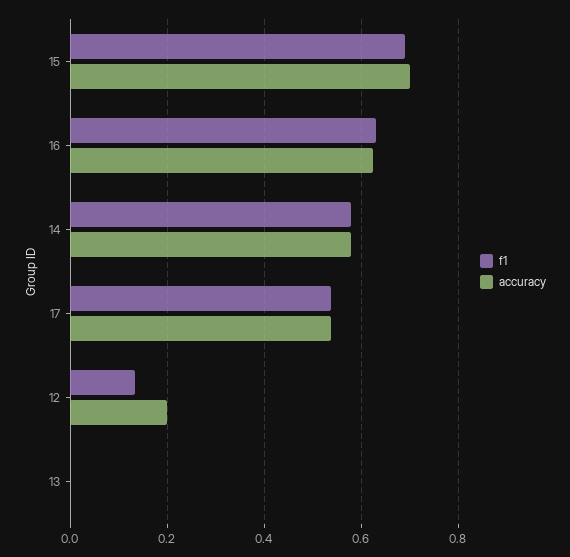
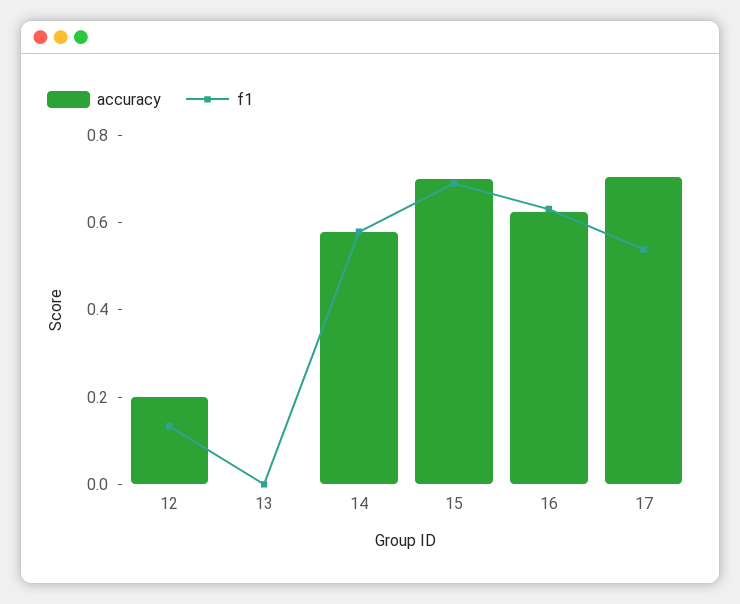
accuracy, 17: 0.54 -> 0.7

